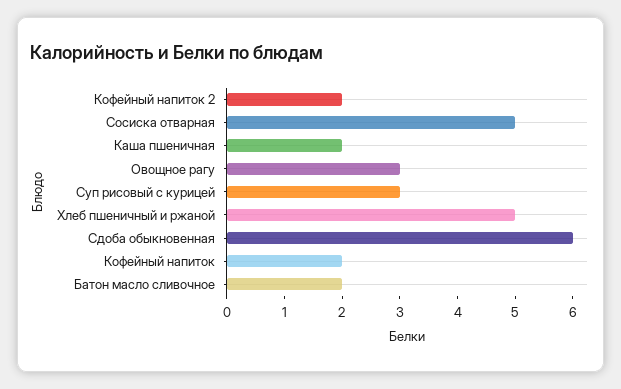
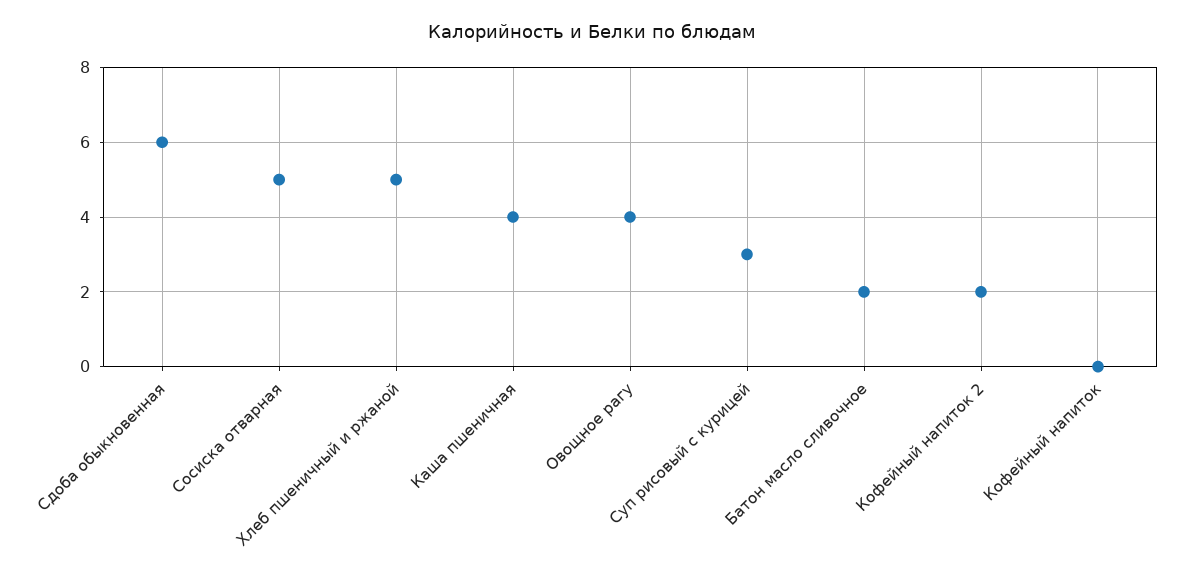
Каша пшеничная: 2 -> 4
Овощное рагу: 3 -> 4
Кофейный напиток: 2 -> 0

